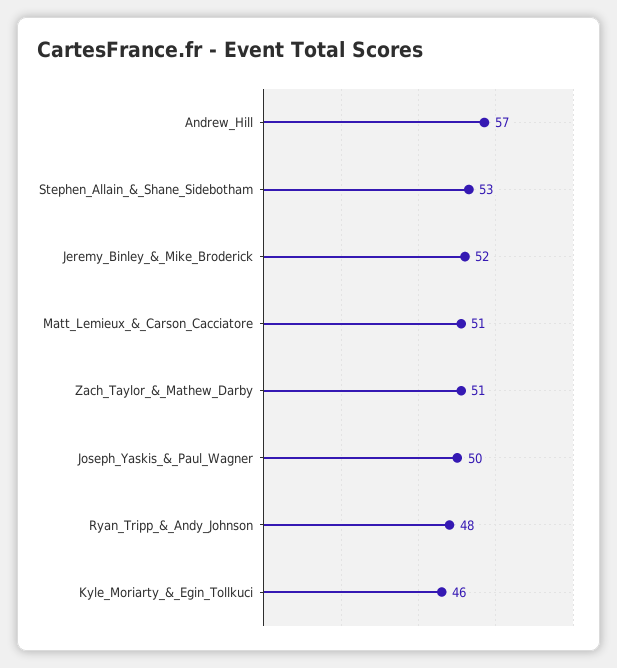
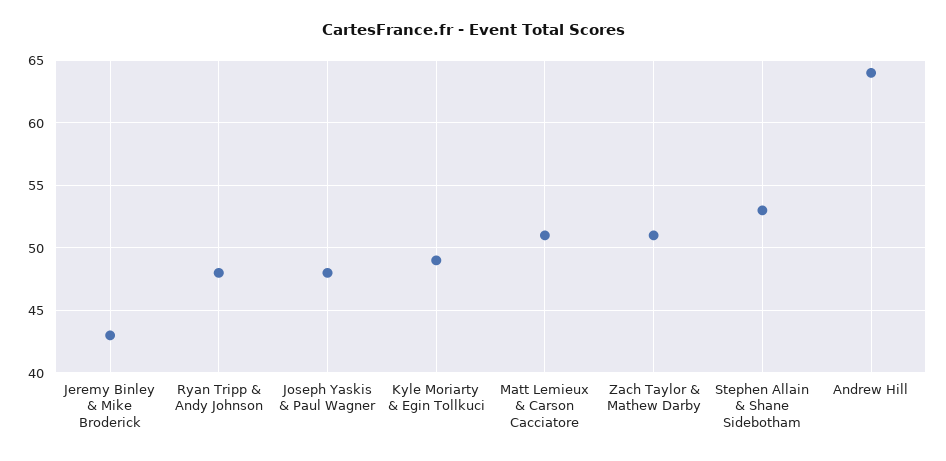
Andrew_Hill: 57 -> 64
Jeremy_Binley_&_Mike_Broderick: 52 -> 43
Joseph_Yaskis_&_Paul_Wagner: 50 -> 48
Kyle_Moriarty_&_Egin_Tollkuci: 46 -> 49

